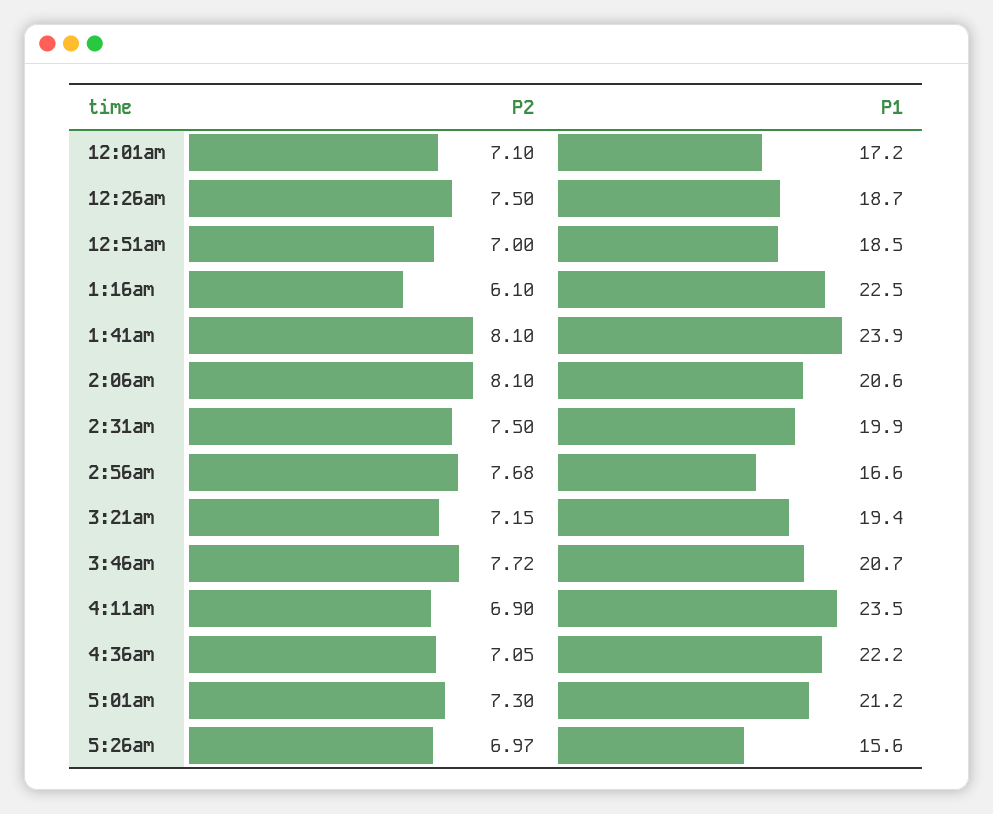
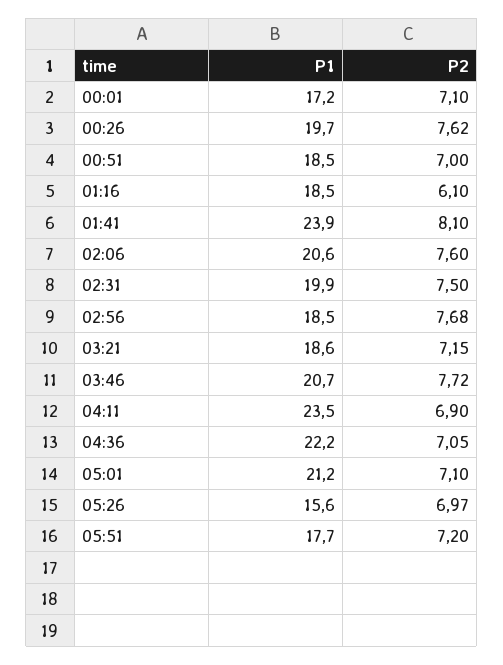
P2, 12:26am: 7.5 -> 7.62
P1, 12:26am: 18.7 -> 19.7
P1, 1:16am: 22.5 -> 18.5
P2, 2:06am: 8.1 -> 7.6
P1, 2:56am: 16.6 -> 18.5
P1, 3:21am: 19.4 -> 18.6
P2, 5:01am: 7.3 -> 7.1
P1, 05:51: none -> 17.7
P2, 05:51: none -> 7.2

